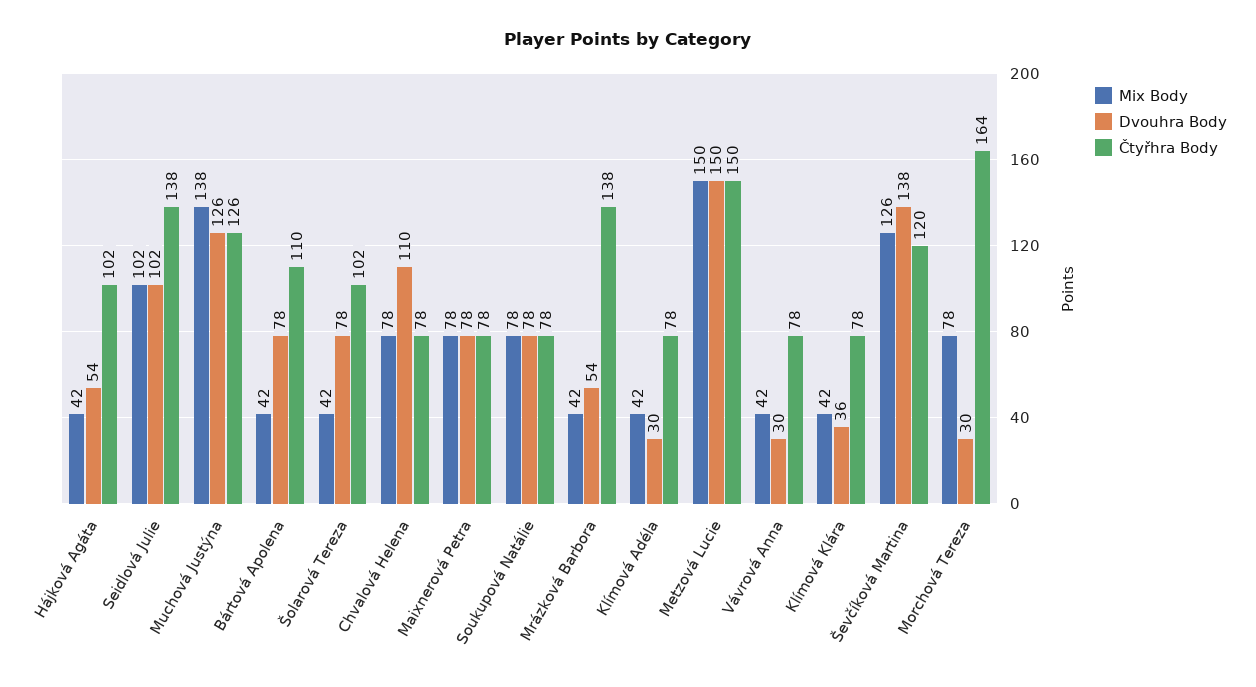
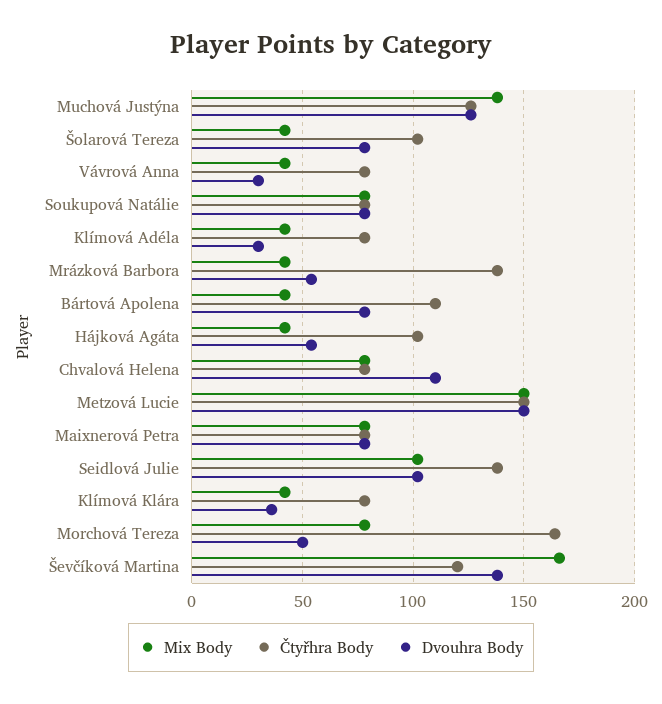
Mix Body, Ševčíková Martina: 126 -> 165
Dvouhra Body, Morchová Tereza: 30 -> 50

